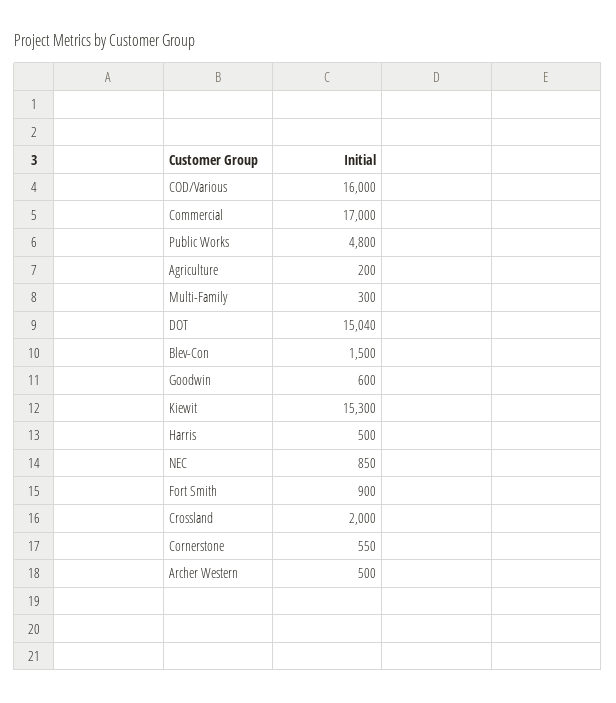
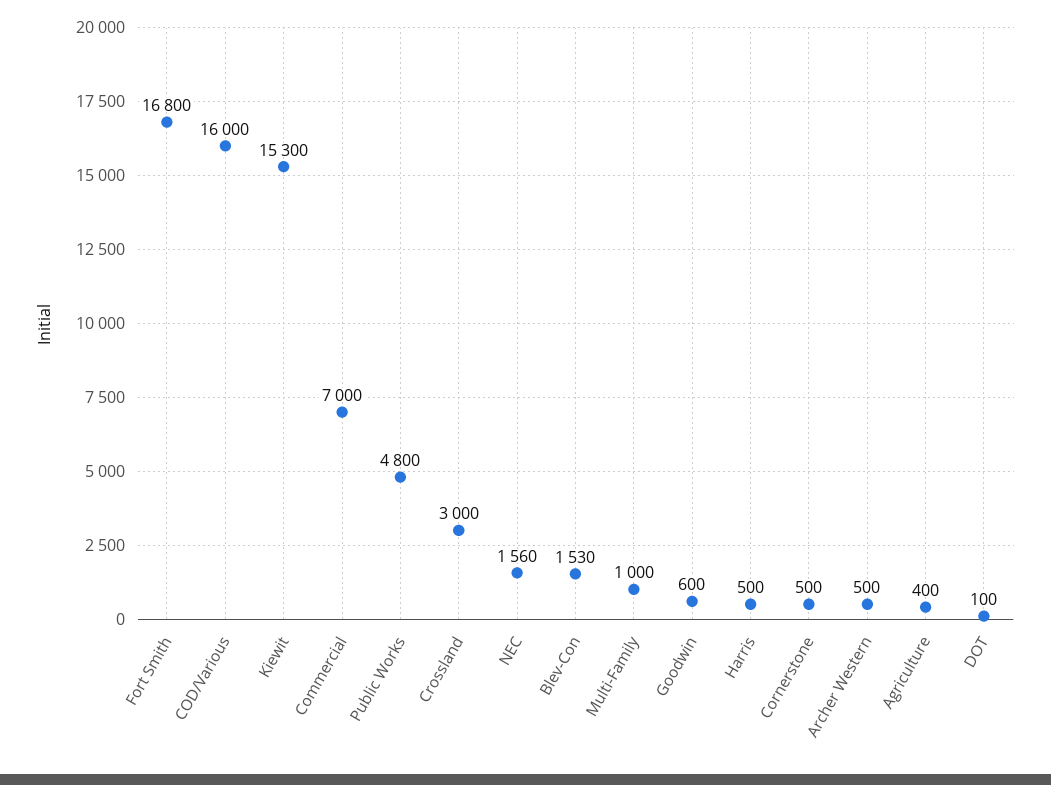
Commercial: 17000 -> 7000
Agriculture: 200 -> 400
Multi-Family: 300 -> 1000
DOT: 15040 -> 100
Blev-Con: 1500 -> 1530
NEC: 850 -> 1560
Fort Smith: 900 -> 16800
Crossland: 2000 -> 3000
Cornerstone: 550 -> 500

